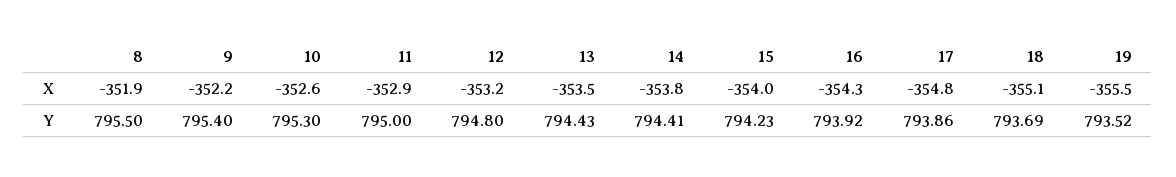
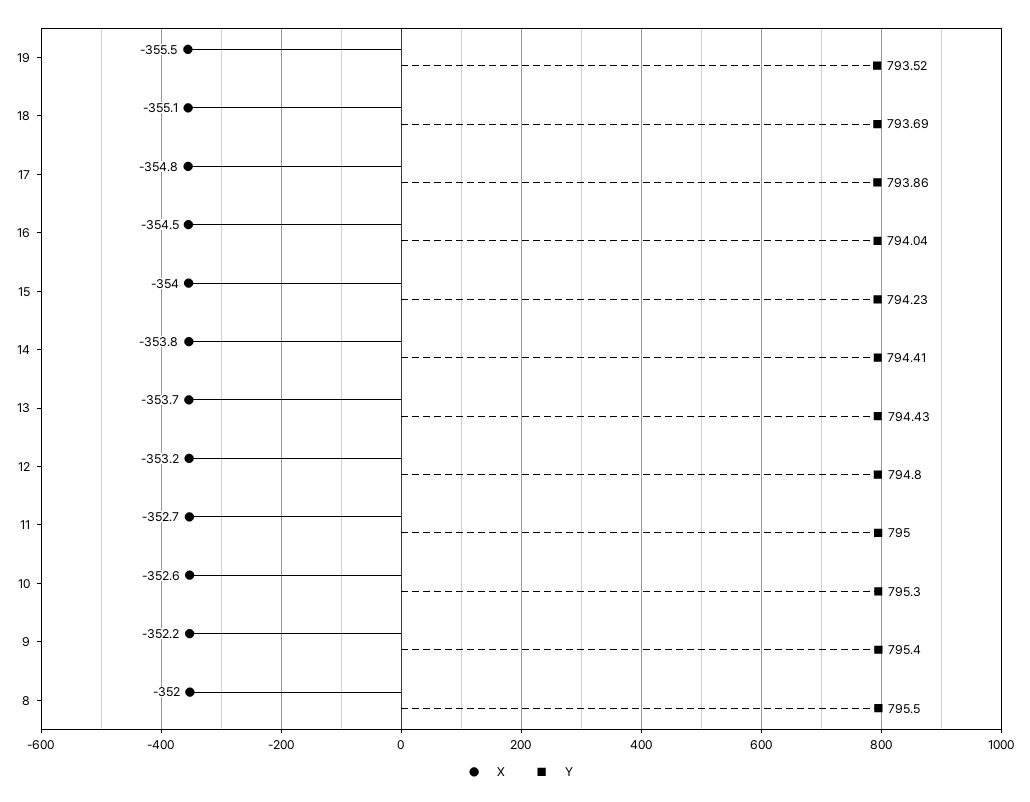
X, 8: -351.9 -> -352
X, 11: -352.9 -> -352.7
X, 13: -353.5 -> -353.7
X, 16: -354.3 -> -354.5
Y, 16: 793.92 -> 794.04

